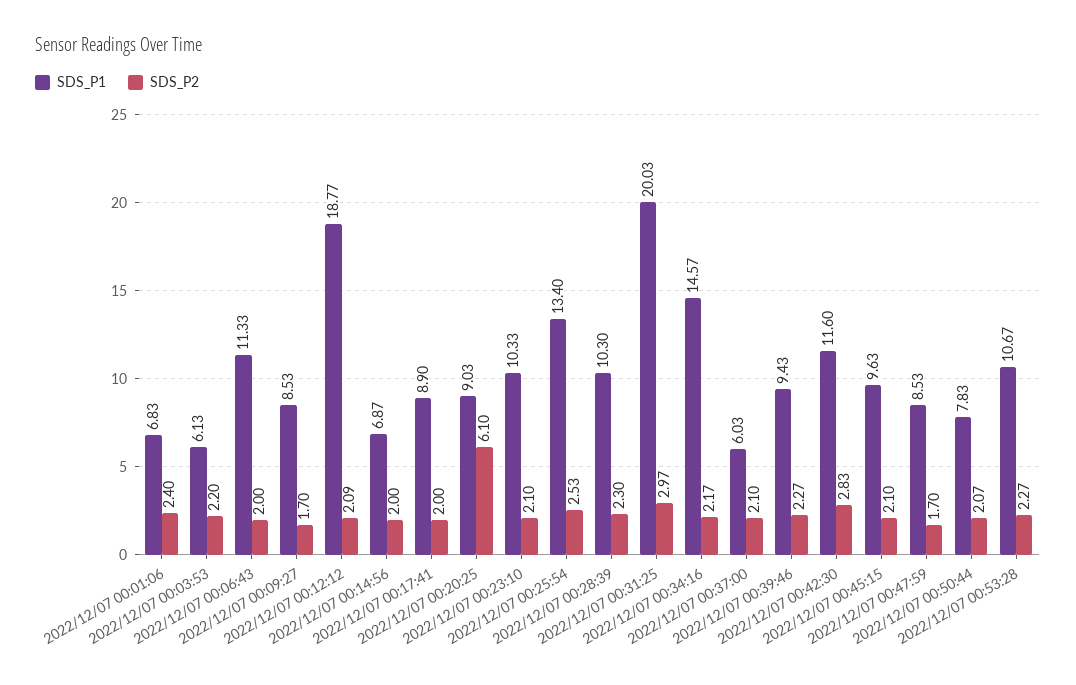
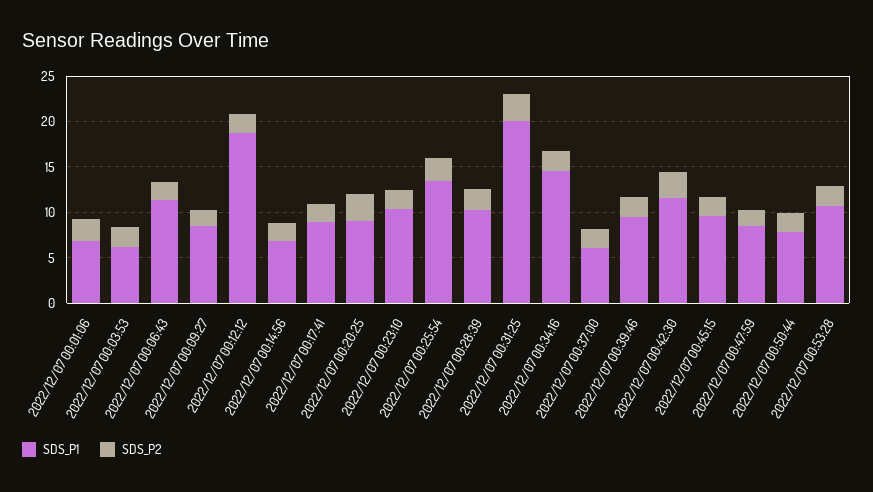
SDS_P2, 2022/12/07 00:20:25: 6.1 -> 3

